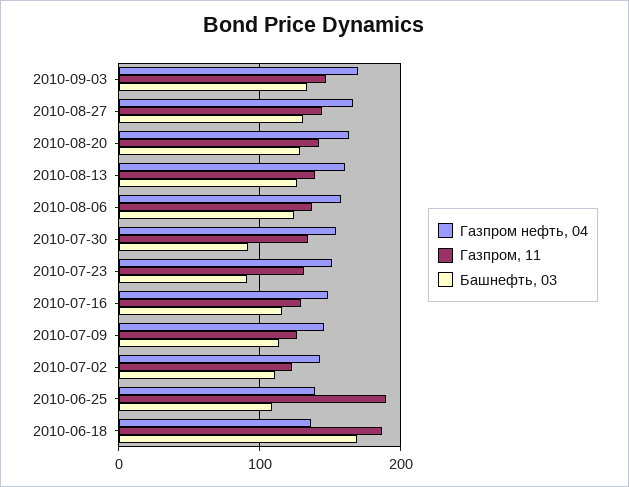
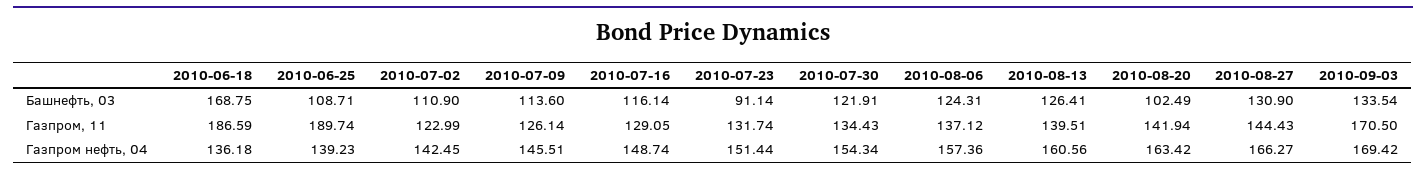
Газпром, 11, 2010-09-03: 150 -> 170.5
Башнефть, 03, 2010-08-20: 130 -> 102.49
Башнефть, 03, 2010-07-30: 90 -> 121.91

